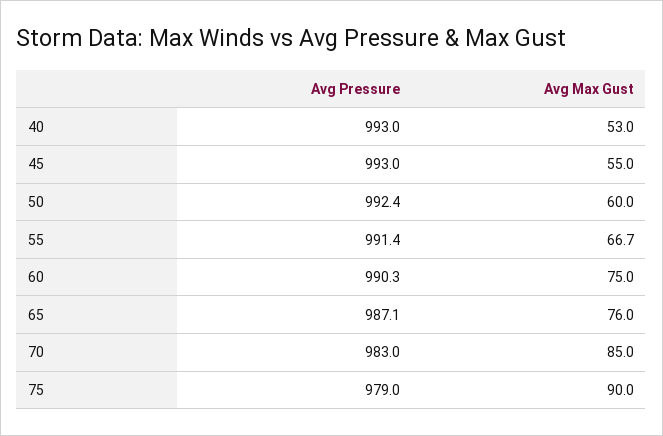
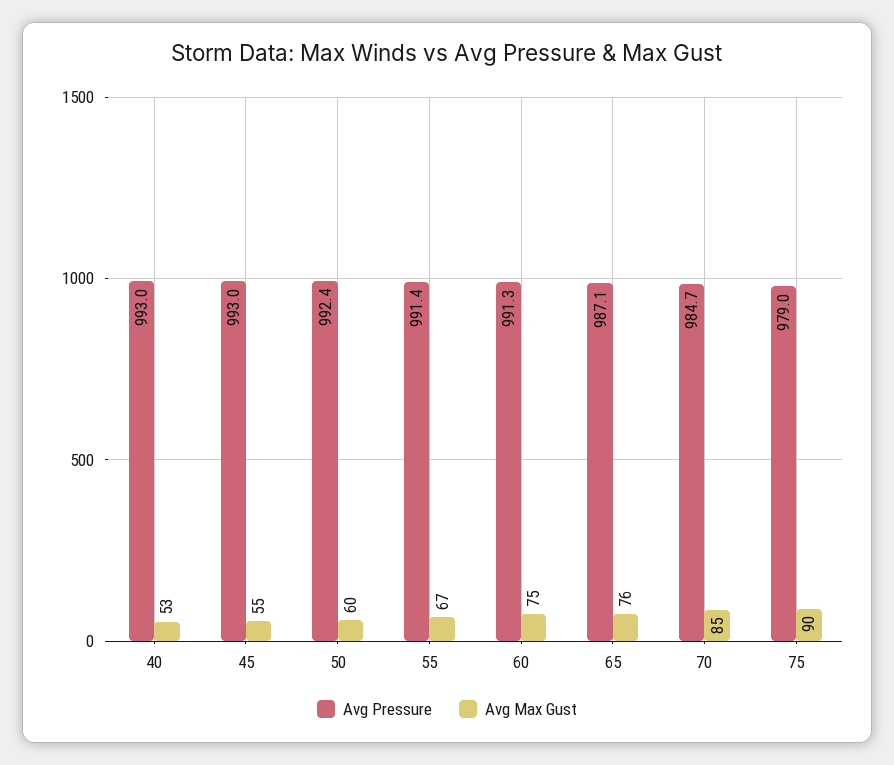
Avg Pressure, 60: 990.3 -> 991.3
Avg Pressure, 70: 983 -> 984.7

